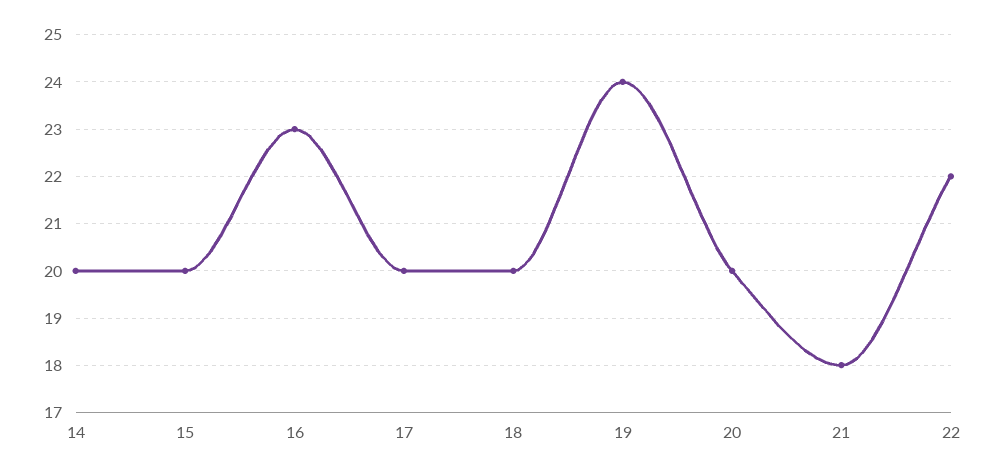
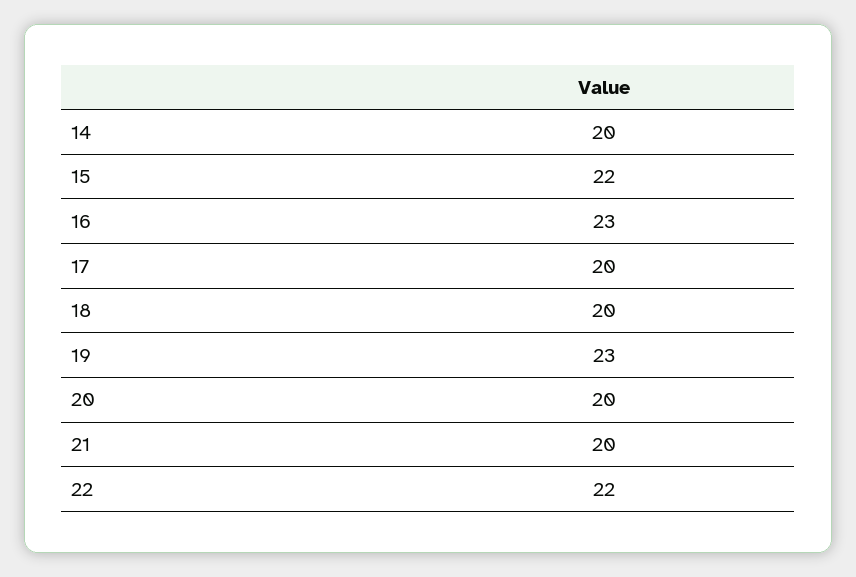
15: 20 -> 22
19: 24 -> 23
21: 18 -> 20

